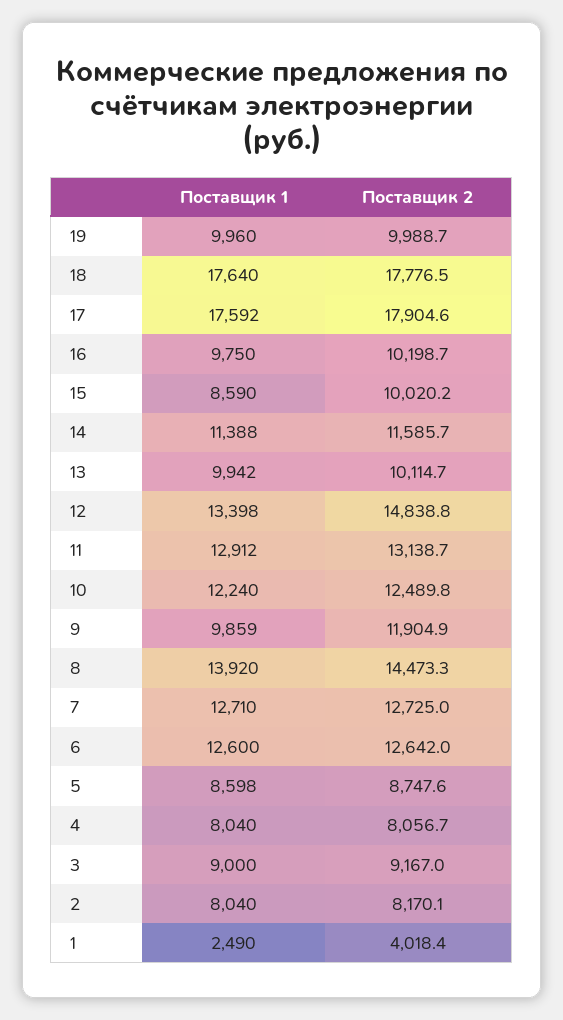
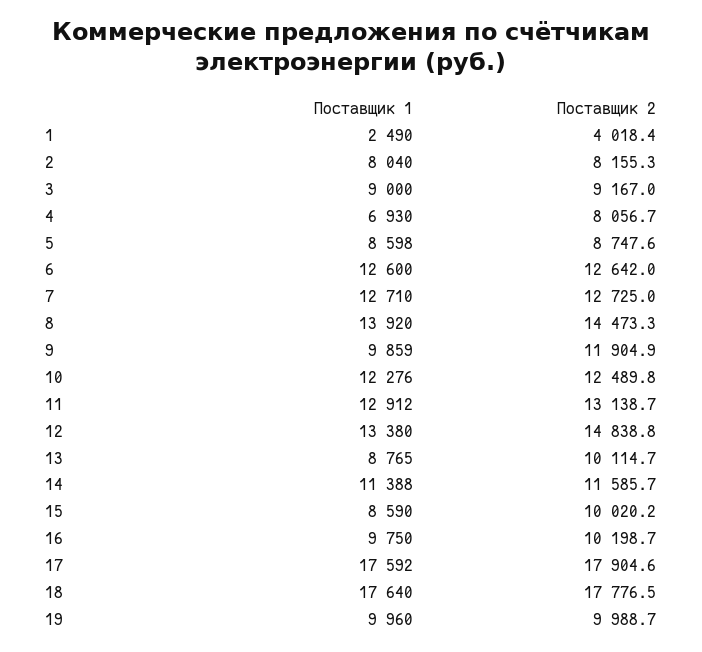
Поставщик 1, 13: 9942 -> 8765
Поставщик 1, 12: 13398 -> 13380
Поставщик 1, 10: 12240 -> 12276
Поставщик 1, 4: 8040 -> 6930
Поставщик 2, 2: 8170.1 -> 8155.3

